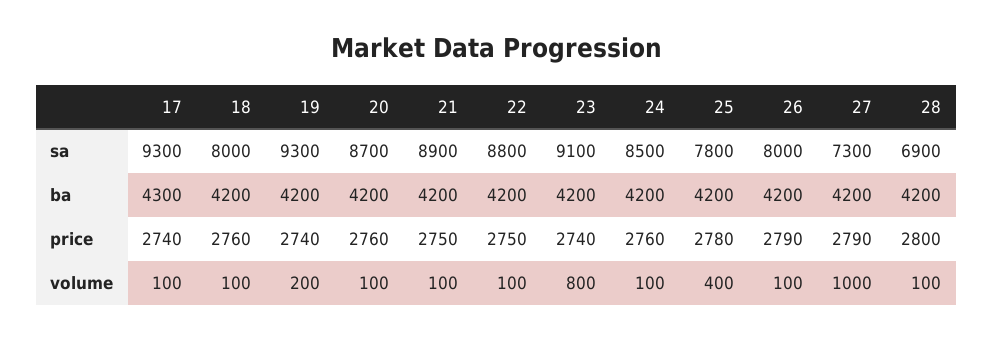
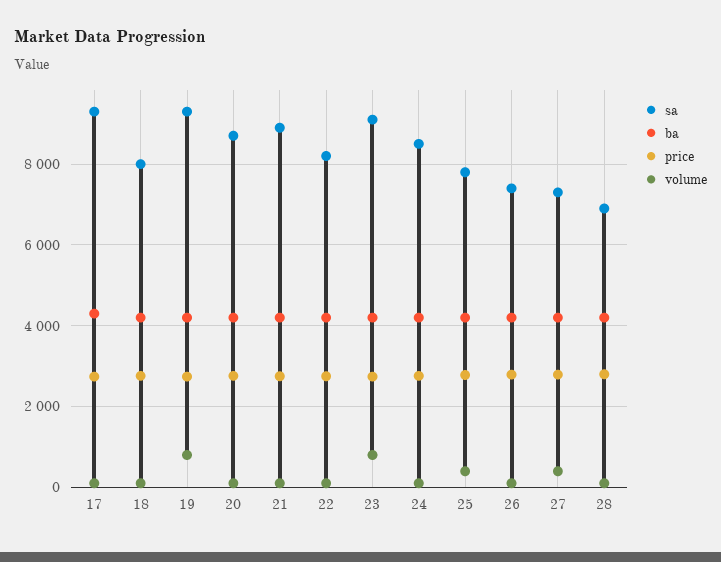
sa, 22: 8800 -> 8200
sa, 26: 8000 -> 7400
volume, 19: 200 -> 800
volume, 27: 1000 -> 400

